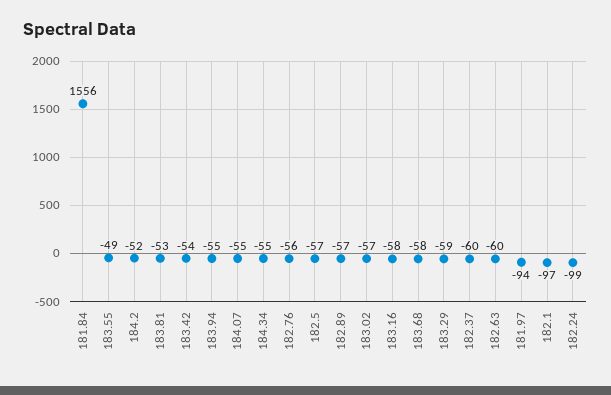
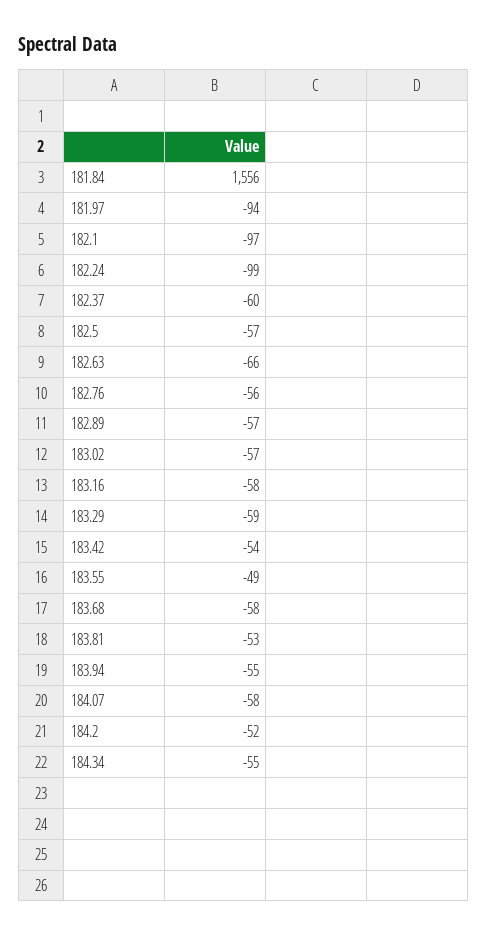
184.07: -55 -> -58
182.63: -60 -> -66

